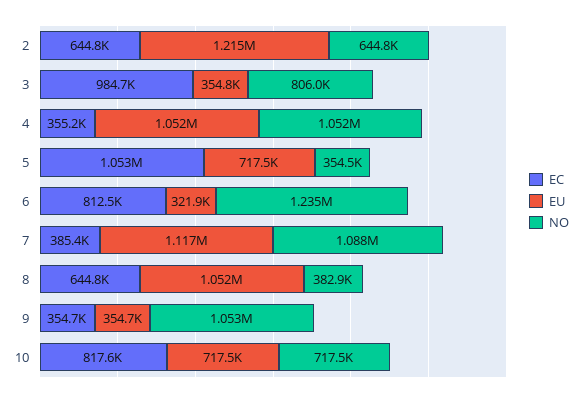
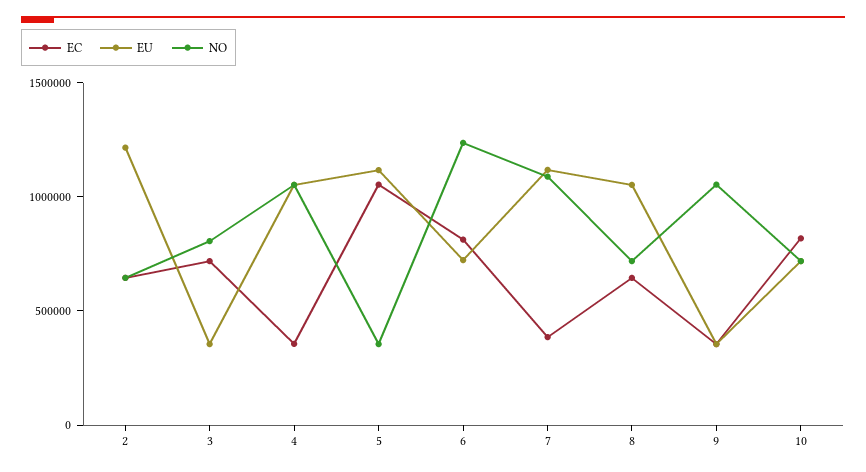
EC, 3: 984700 -> 700000
EU, 5: 717500 -> 1100000
EU, 6: 321900 -> 700000
NO, 8: 382900 -> 700000

